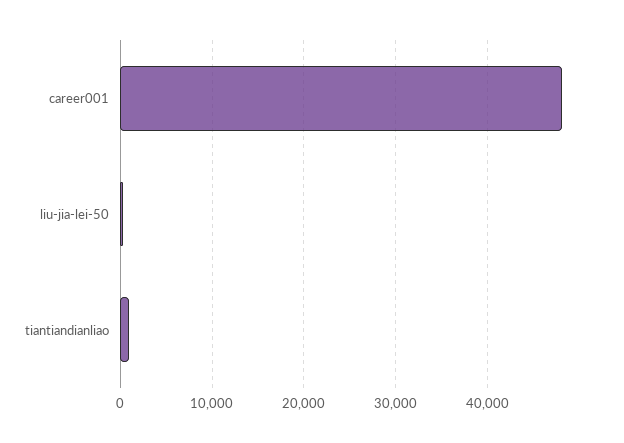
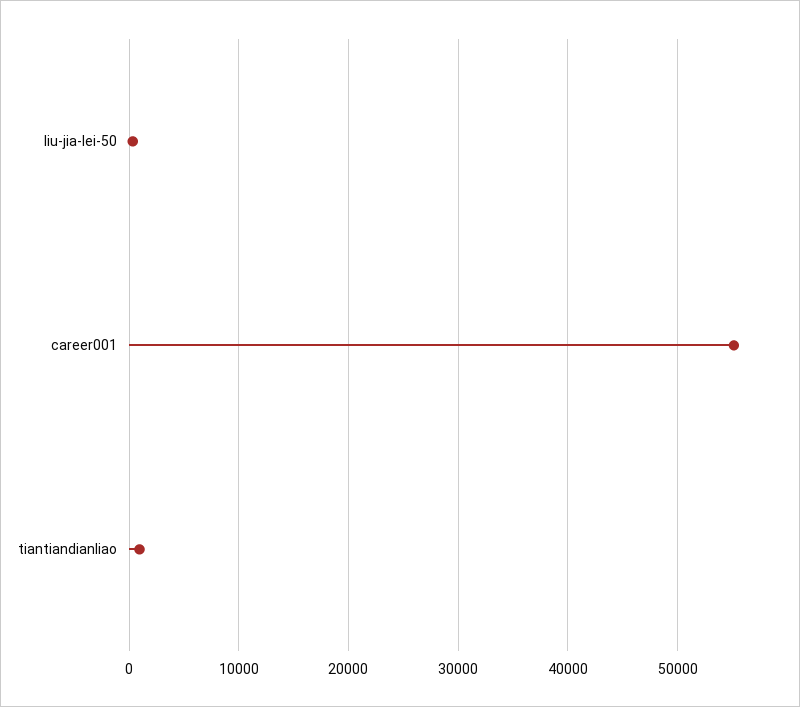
career001: 48000 -> 55000

